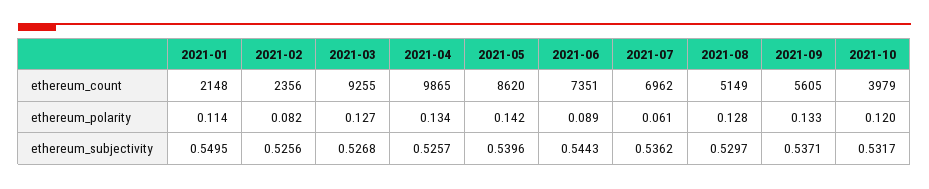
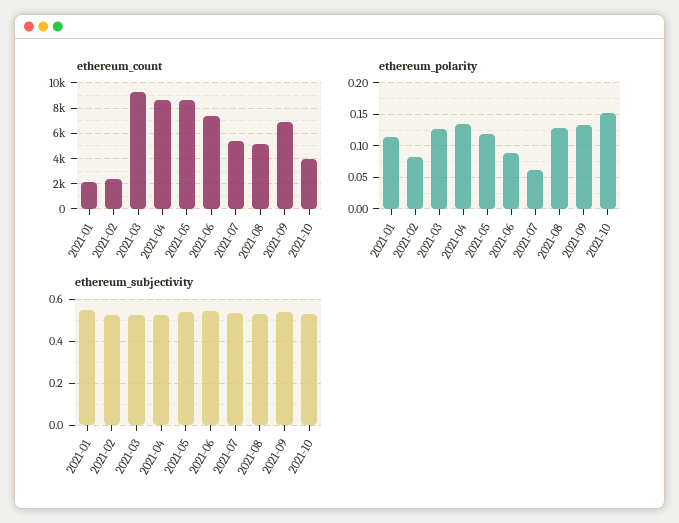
ethereum_count, 2021-04: 9865 -> 8500
ethereum_count, 2021-07: 6962 -> 5500
ethereum_count, 2021-09: 5605 -> 7000
ethereum_polarity, 2021-05: 0.142 -> 0.12
ethereum_polarity, 2021-10: 0.12 -> 0.15

